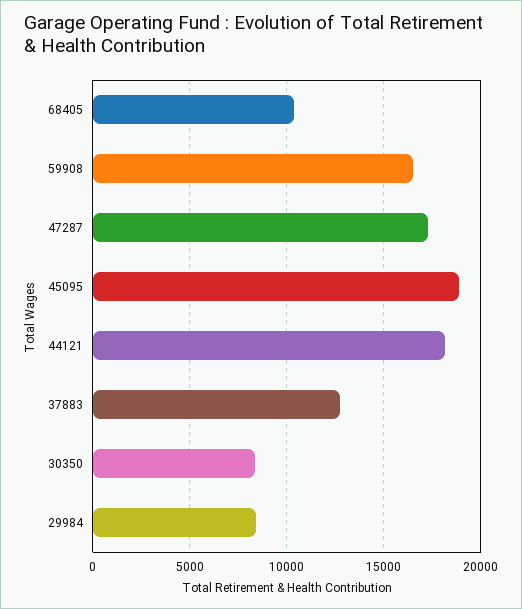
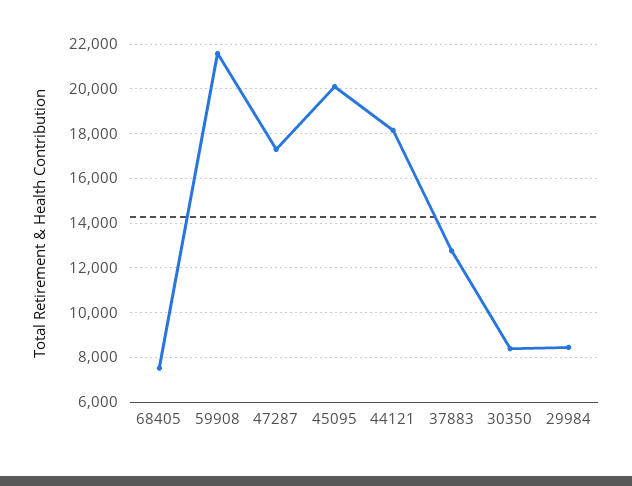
68405: 10500 -> 7500
59908: 16500 -> 21500
45095: 19000 -> 20000

